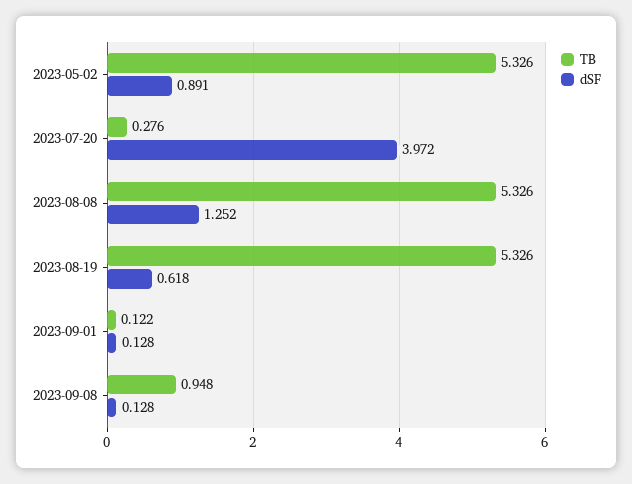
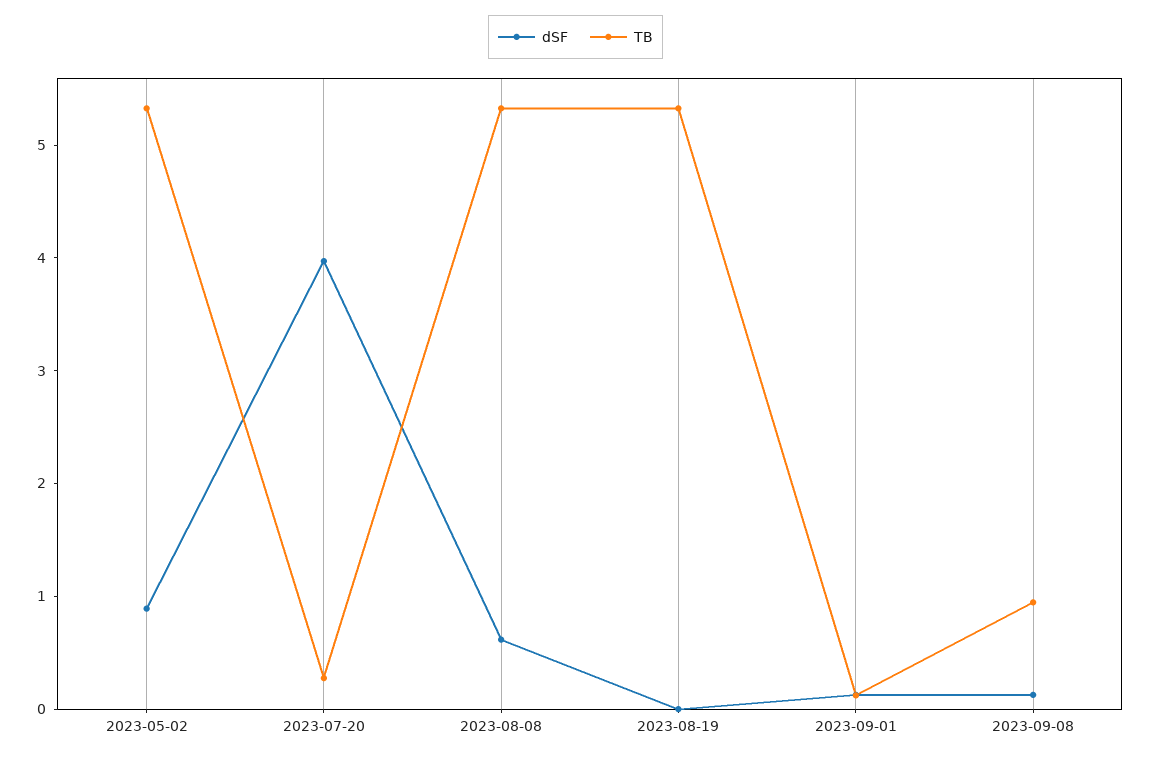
dSF, 2023-08-08: 1.252 -> 0.6
dSF, 2023-08-19: 0.618 -> 0

